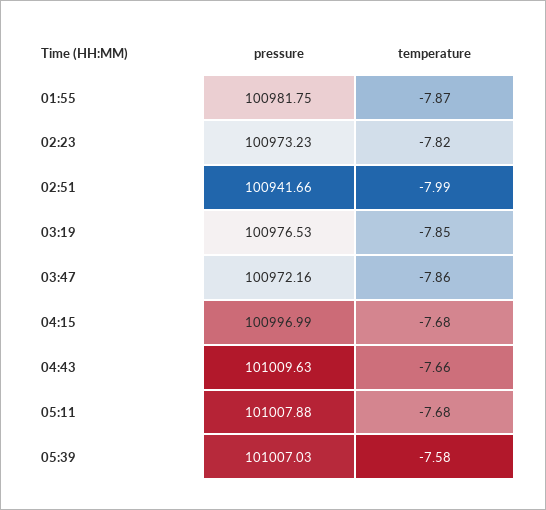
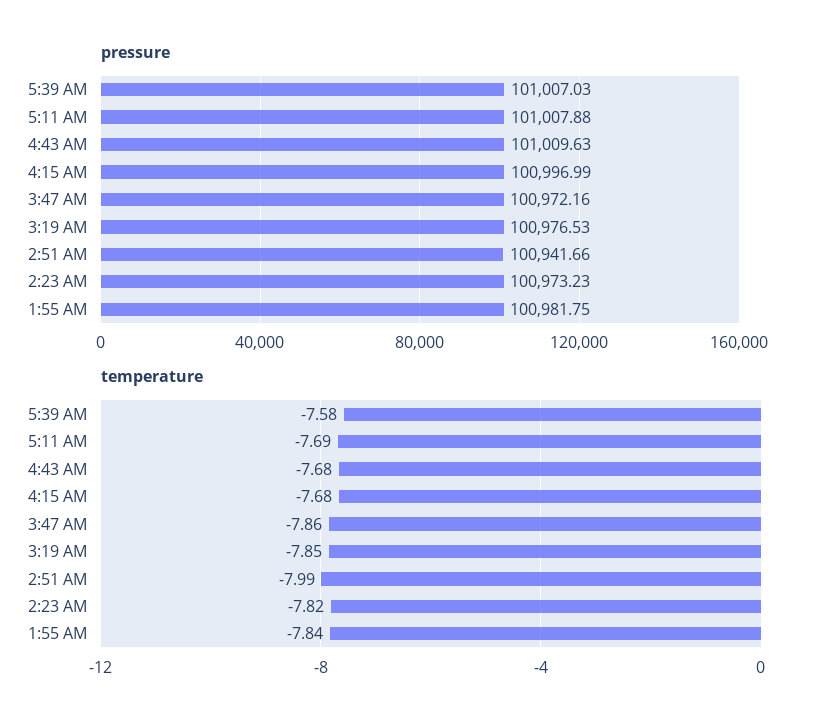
temperature, 01:55: -7.87 -> -7.84
temperature, 04:43: -7.66 -> -7.68
temperature, 05:11: -7.68 -> -7.69

